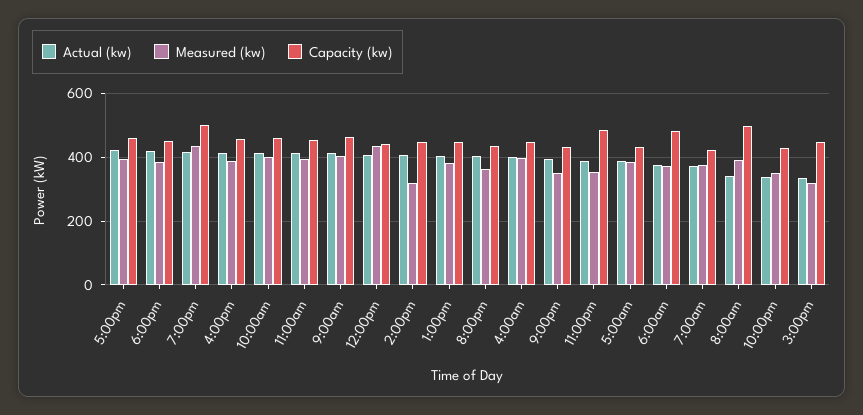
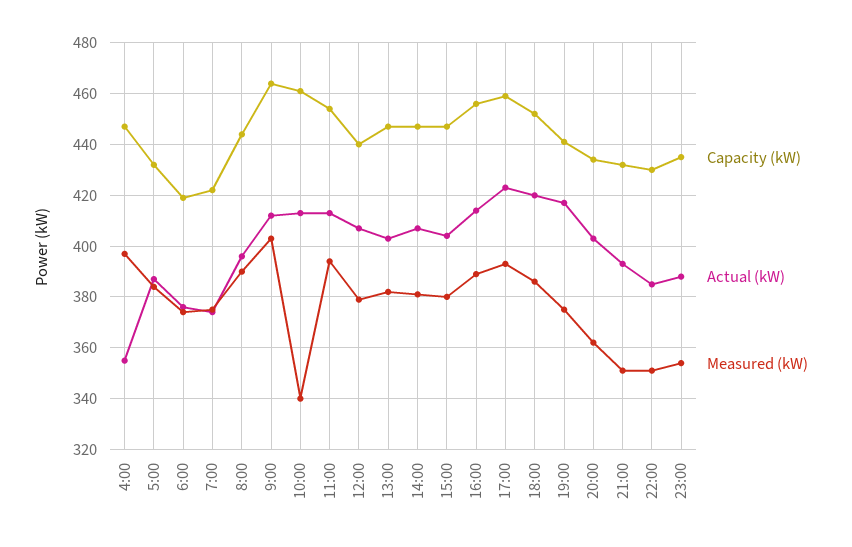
Measured (kw), 7:00pm: 440 -> 375
Capacity (kw), 7:00pm: 500 -> 440
Measured (kw), 10:00am: 400 -> 340
Measured (kw), 12:00pm: 440 -> 380
Measured (kw), 2:00pm: 320 -> 380
Actual (kw), 4:00am: 400 -> 355
Capacity (kw), 11:00pm: 480 -> 435
Capacity (kw), 6:00am: 480 -> 420
Actual (kw), 8:00am: 340 -> 395
Capacity (kw), 8:00am: 500 -> 445
Actual (kw), 10:00pm: 340 -> 385
Actual (kw), 3:00pm: 340 -> 405
Measured (kw), 3:00pm: 320 -> 380

